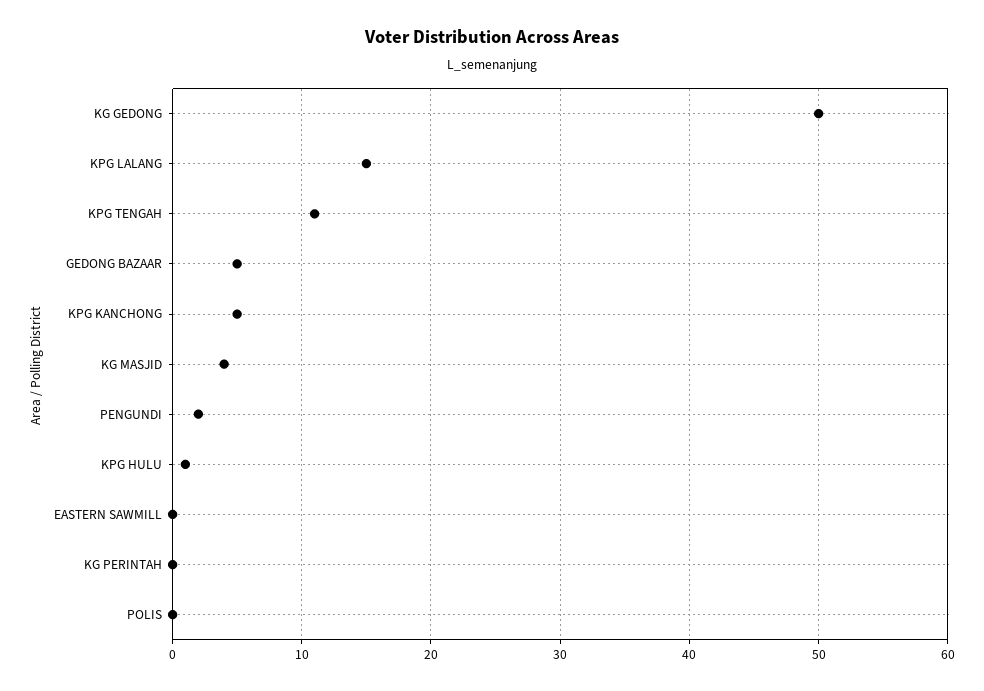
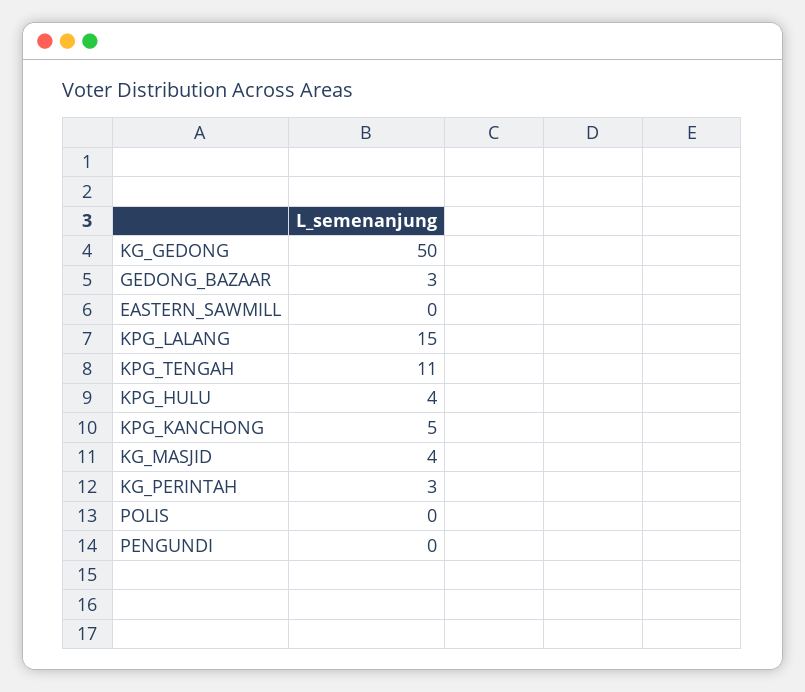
GEDONG BAZAAR: 5 -> 3
PENGUNDI: 2 -> 0
KPG HULU: 1 -> 4
KG PERINTAH: 0 -> 3

